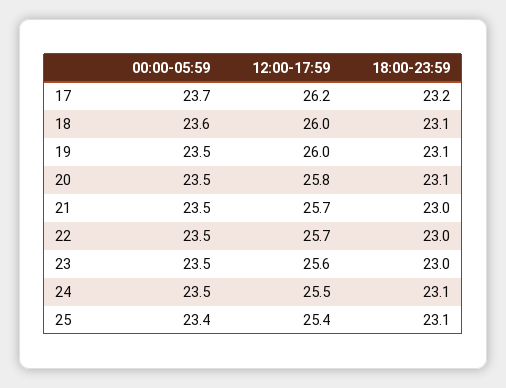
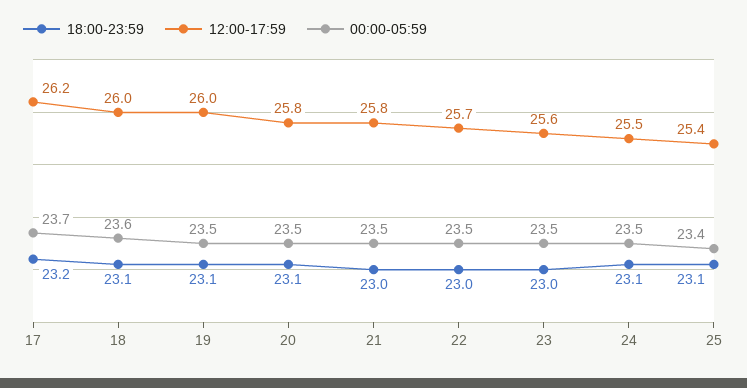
12:00-17:59, 21: 25.7 -> 25.8

